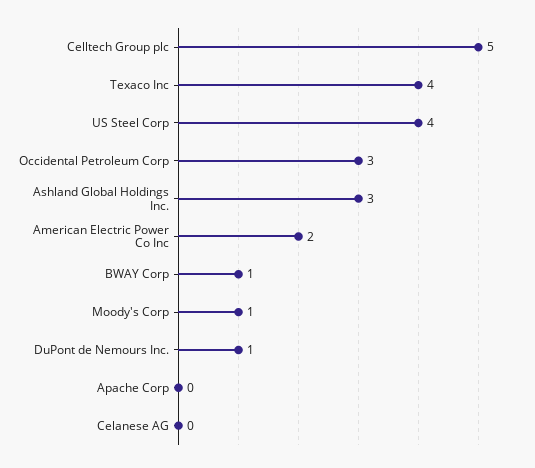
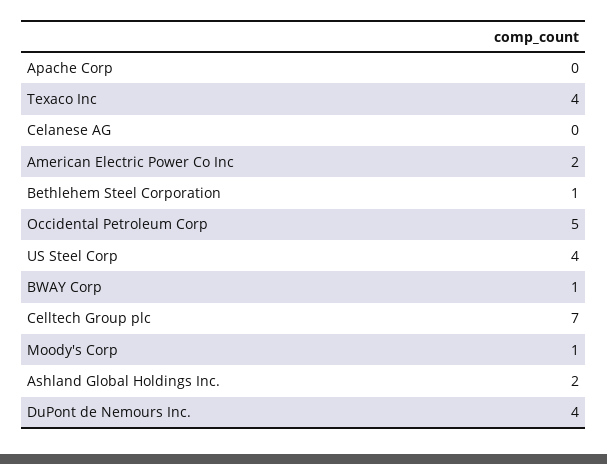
Celltech Group plc: 5 -> 7
Occidental Petroleum Corp: 3 -> 5
Ashland Global Holdings Inc.: 3 -> 2
DuPont de Nemours Inc.: 1 -> 4
Bethlehem Steel Corporation: none -> 1

